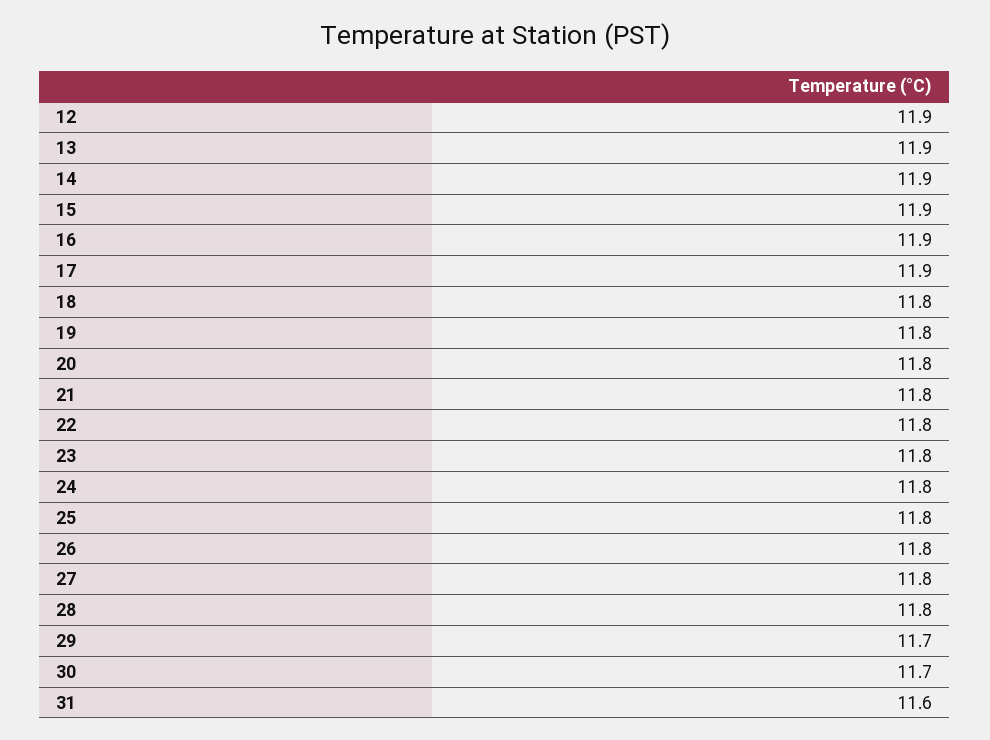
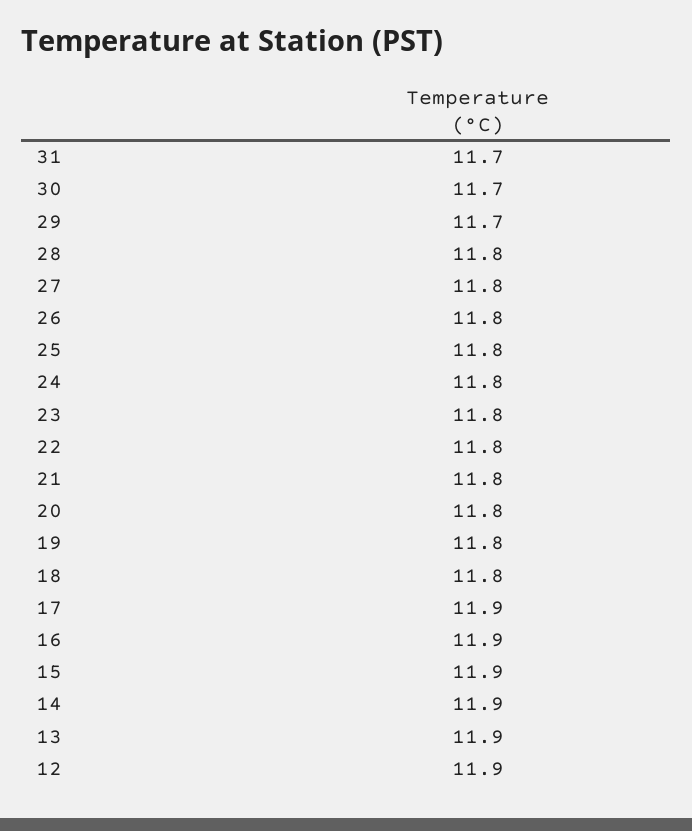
31: 11.6 -> 11.7

